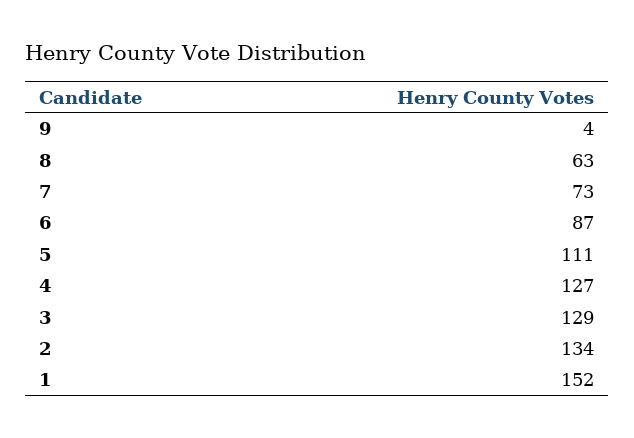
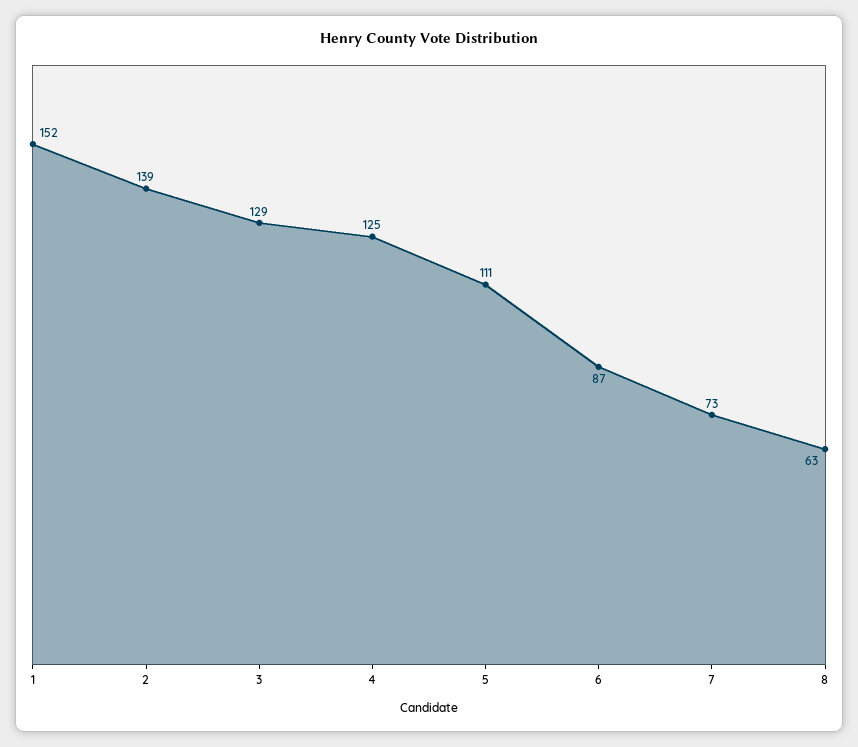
9: 4 -> none
4: 127 -> 125
2: 134 -> 139

